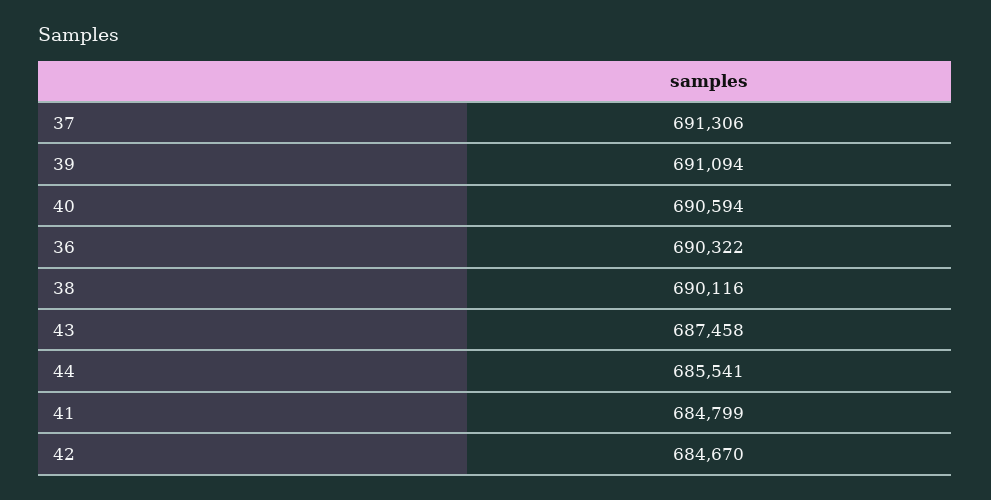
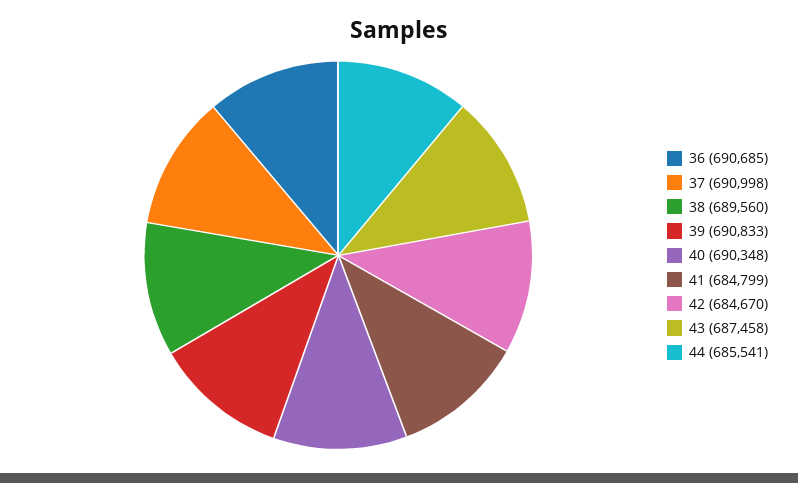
37: 691306 -> 690998
39: 691094 -> 690833
40: 690594 -> 690348
36: 690322 -> 690685
38: 690116 -> 689560

